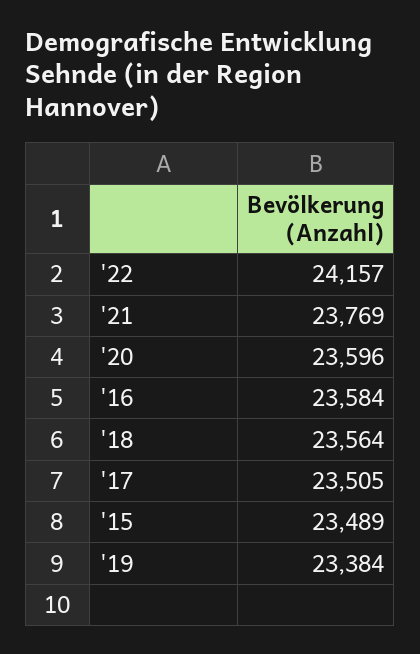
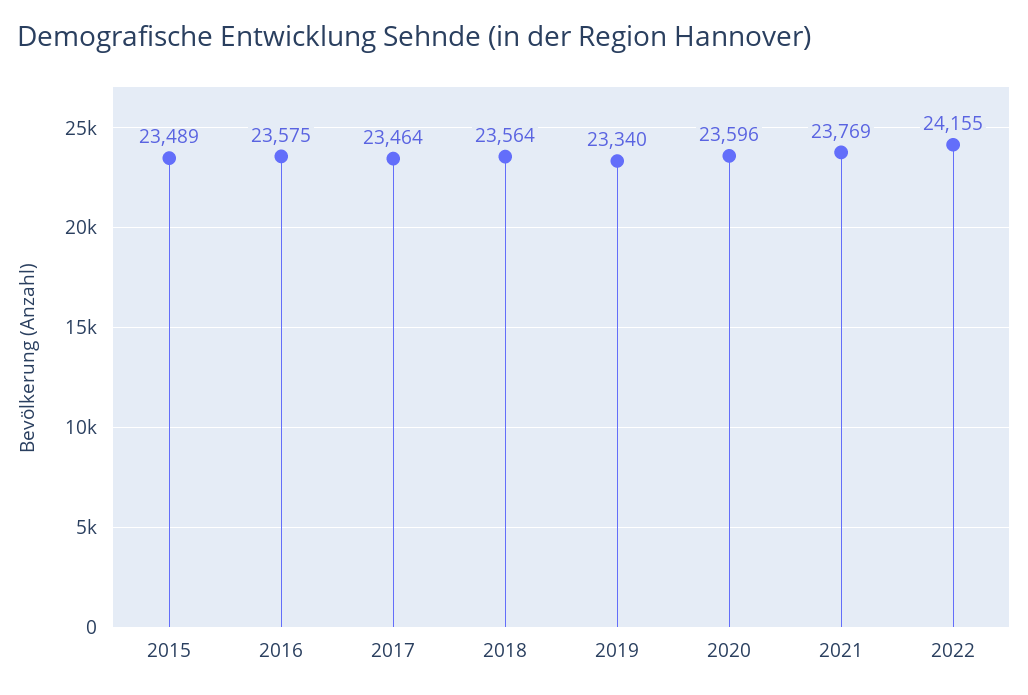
'22: 24157 -> 24155
'16: 23584 -> 23575
'17: 23505 -> 23464
'19: 23384 -> 23340

